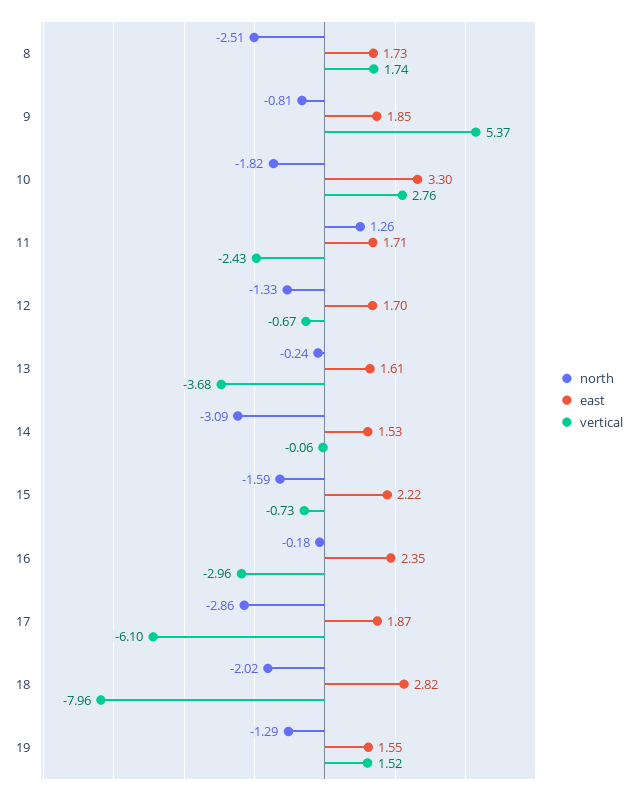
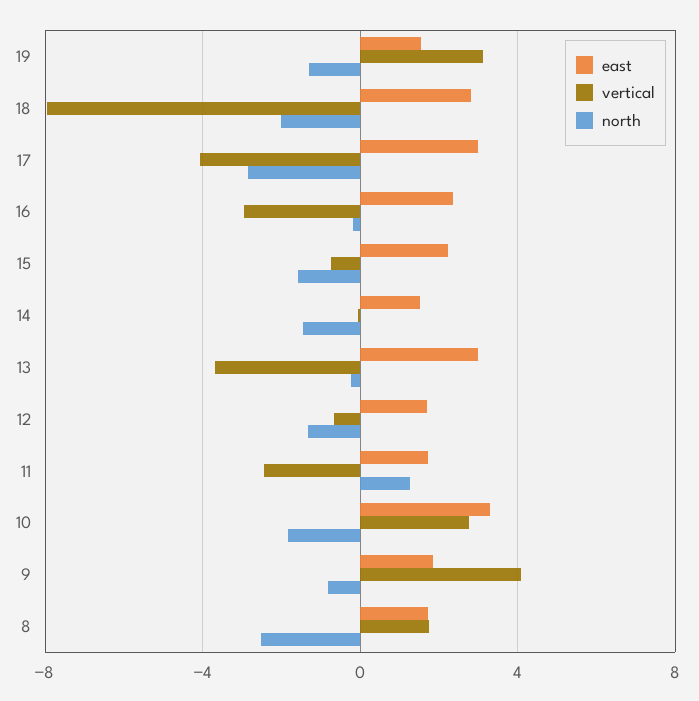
vertical, 9: 5.37 -> 4
east, 13: 1.61 -> 3
north, 14: -3.09 -> -1.5
east, 17: 1.87 -> 3
vertical, 17: -6.1 -> -4
vertical, 19: 1.52 -> 3

